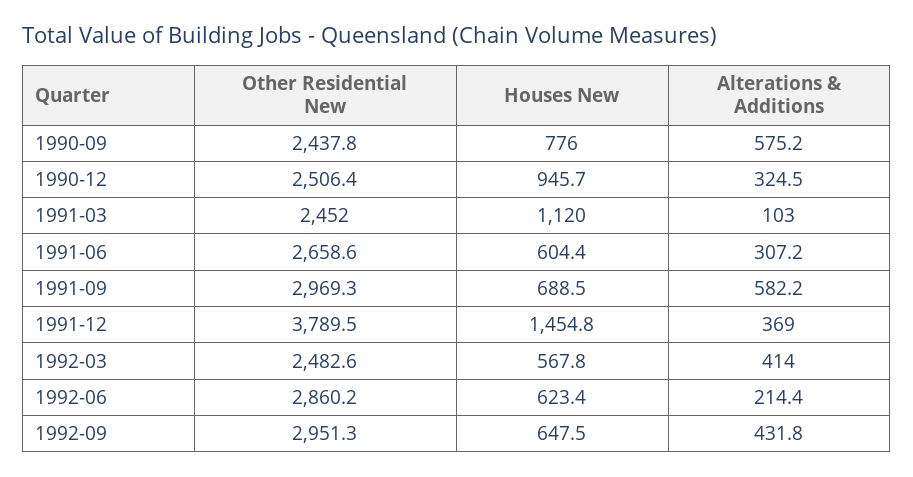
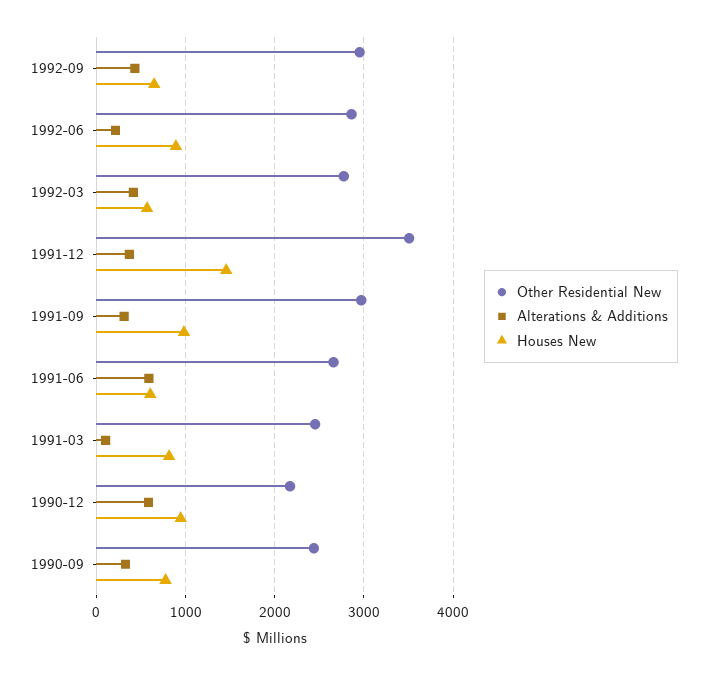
Alterations & Additions, 1990-09: 575.2 -> 300
Other Residential New, 1990-12: 2506.4 -> 2200
Alterations & Additions, 1990-12: 324.5 -> 600
Houses New, 1991-03: 1120 -> 800
Alterations & Additions, 1991-06: 307.2 -> 600
Houses New, 1991-09: 688.5 -> 1000
Alterations & Additions, 1991-09: 582.2 -> 300
Other Residential New, 1991-12: 3789.5 -> 3500
Other Residential New, 1992-03: 2482.6 -> 2800
Houses New, 1992-06: 623.4 -> 900

